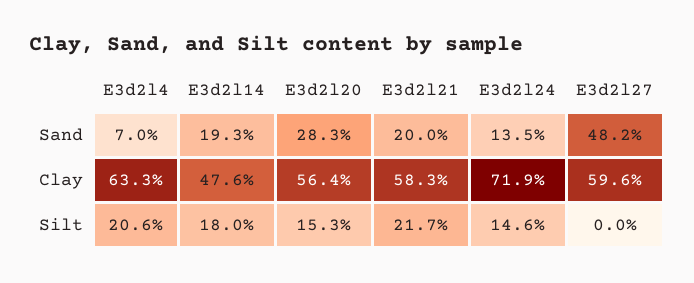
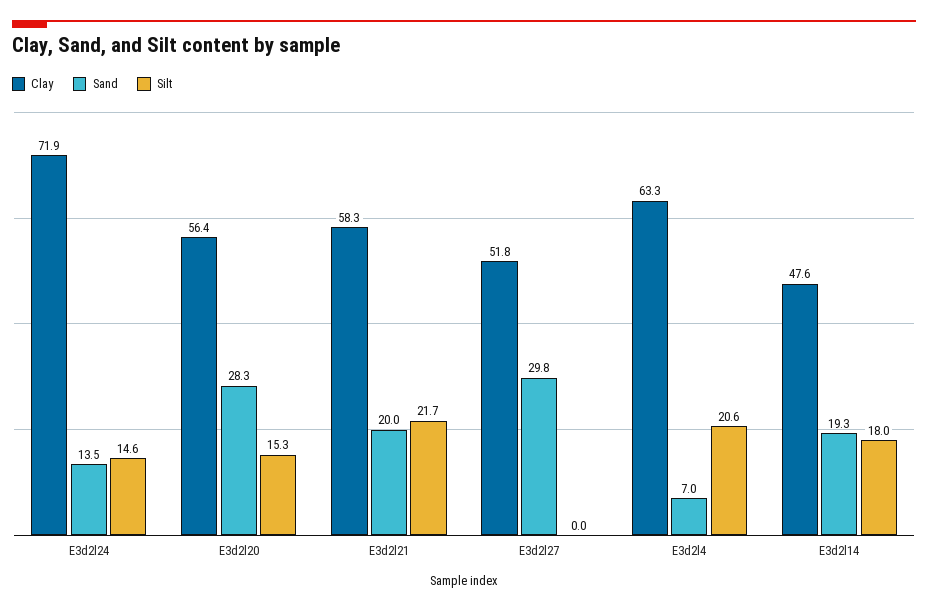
Sand, E3d2l27: 48.2 -> 29.8
Clay, E3d2l27: 59.6 -> 51.8

